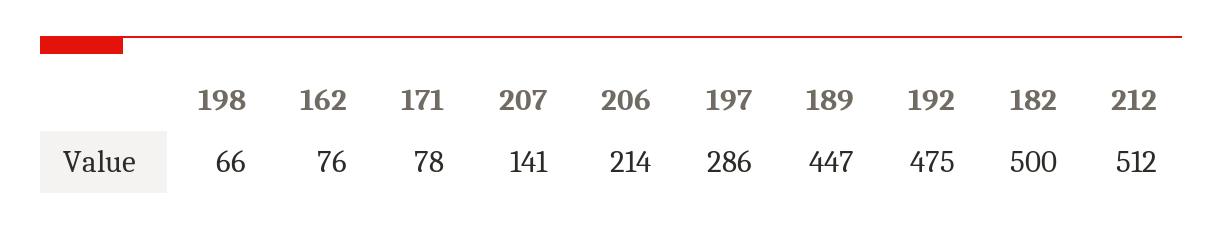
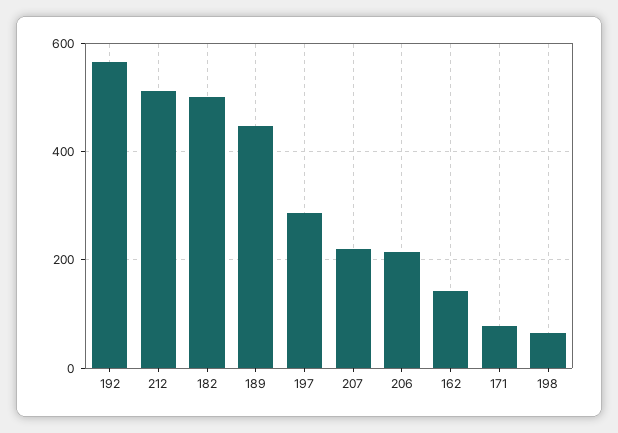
162: 76 -> 140
207: 141 -> 220
192: 475 -> 560

